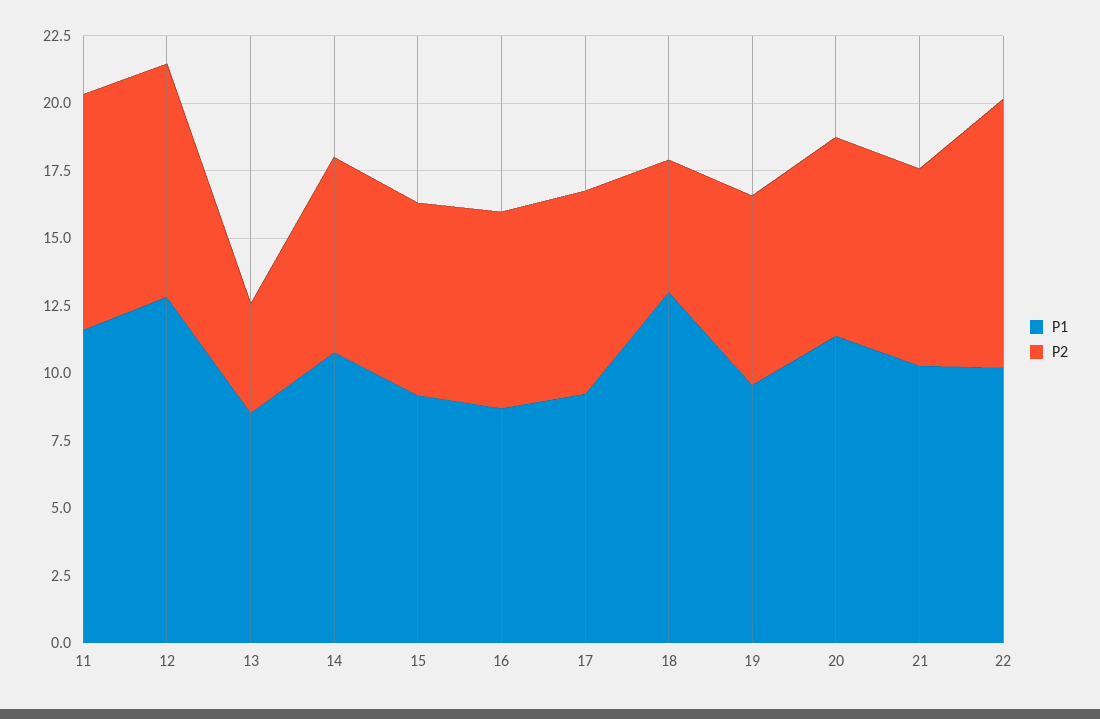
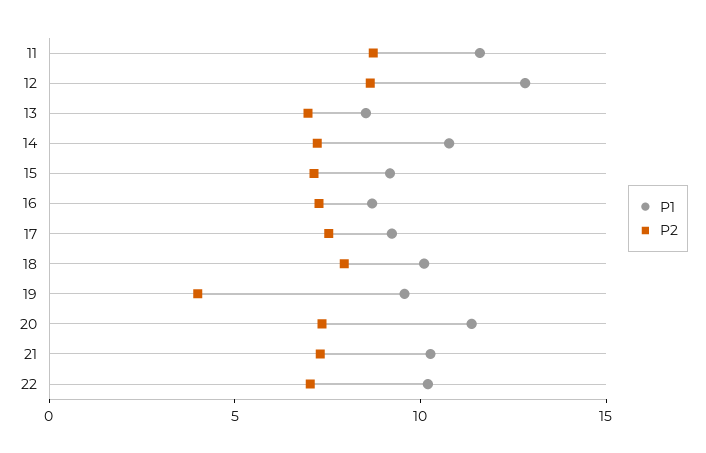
P2, 13: 4 -> 7
P1, 18: 13 -> 10
P2, 18: 5 -> 8
P2, 19: 7 -> 4
P2, 22: 10 -> 7

